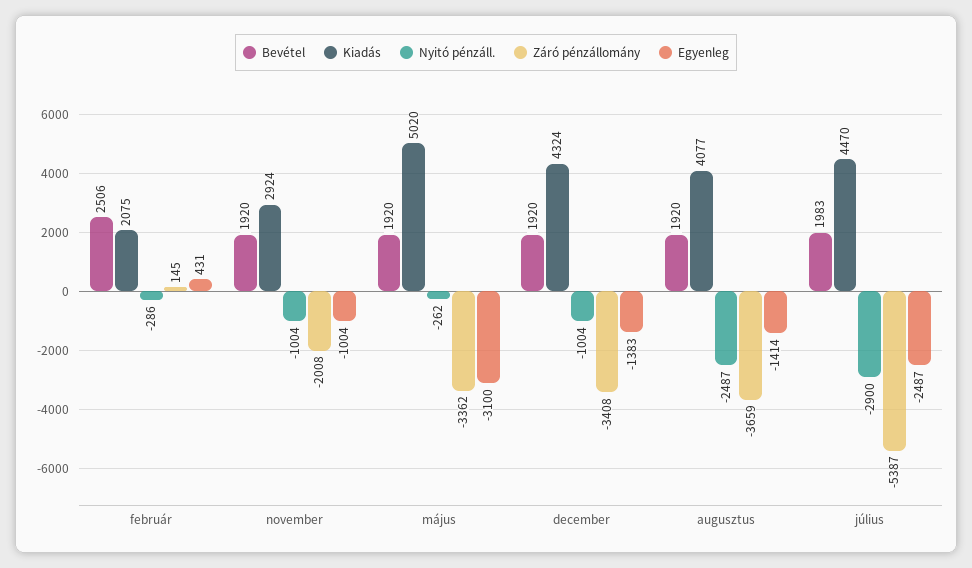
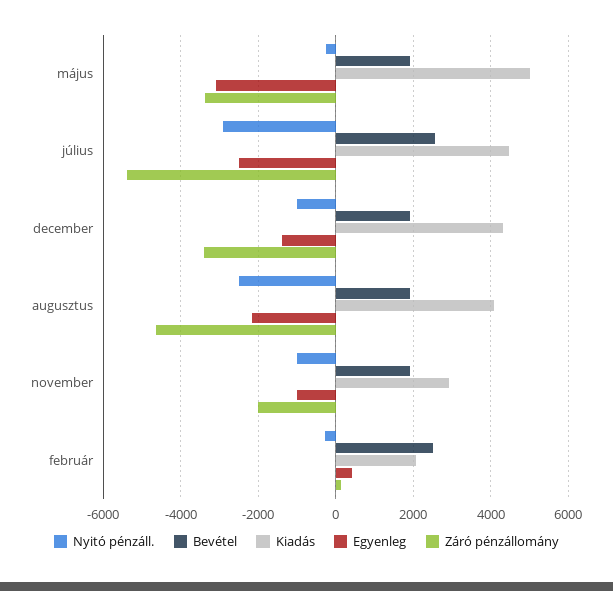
Záró pénzállomány, augusztus: -3659 -> -4600
Egyenleg, augusztus: -1414 -> -2200
Bevétel, július: 1983 -> 2600

